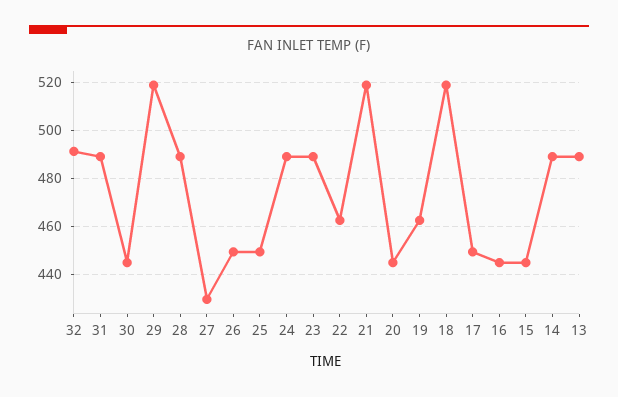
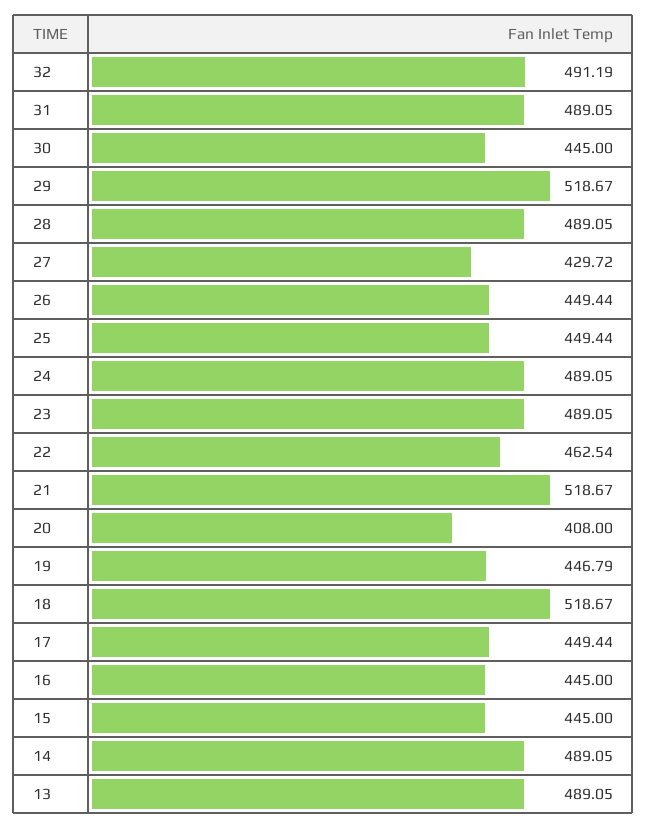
20: 445 -> 408
19: 462.5 -> 446.79

